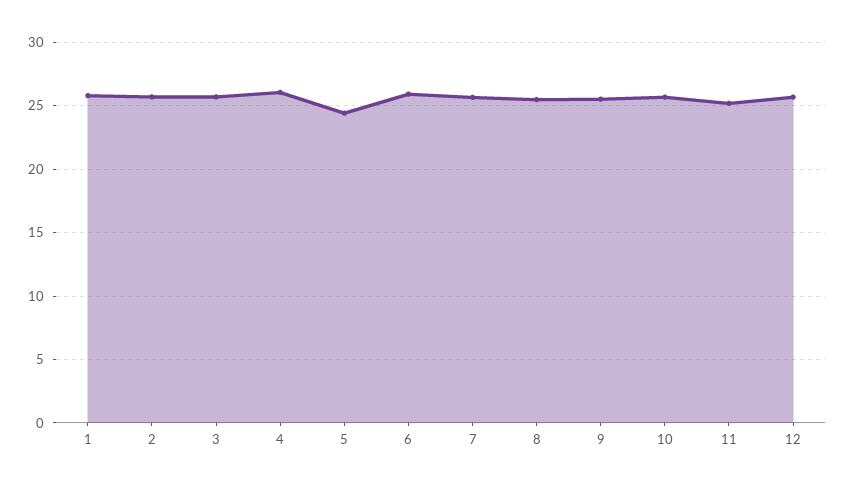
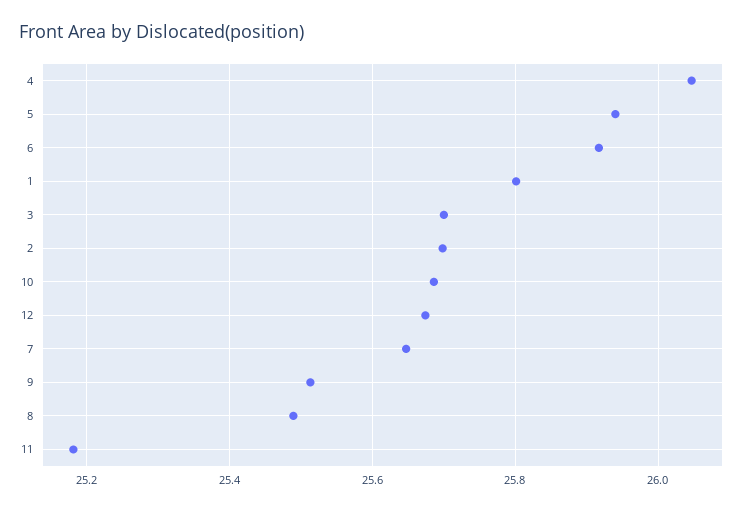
5: 24.5 -> 25.94

